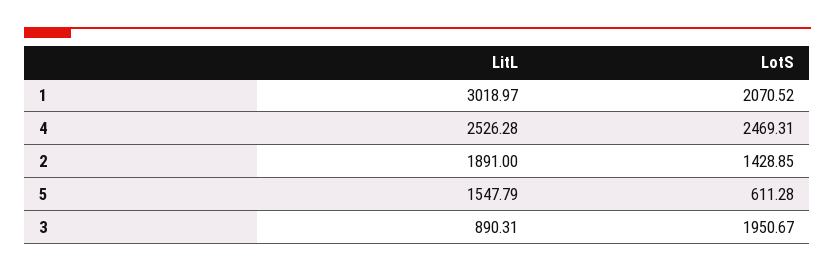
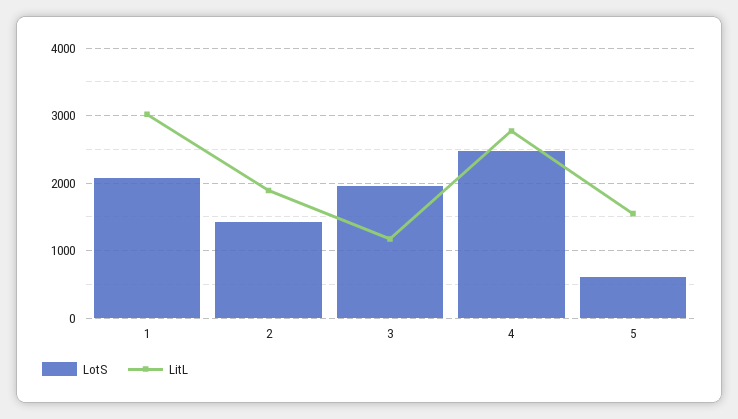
LitL, 4: 2526.28 -> 2800
LitL, 3: 890.31 -> 1200

